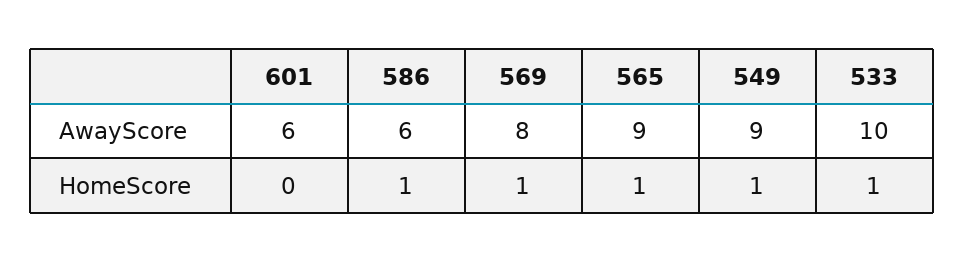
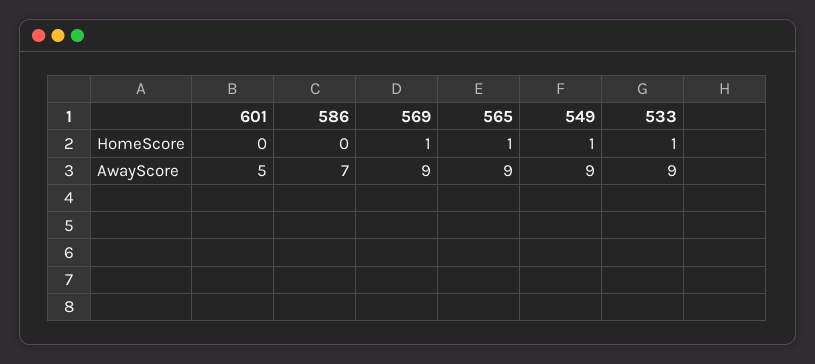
601, AwayScore: 6 -> 5
586, AwayScore: 6 -> 7
569, AwayScore: 8 -> 9
533, AwayScore: 10 -> 9
586, HomeScore: 1 -> 0

